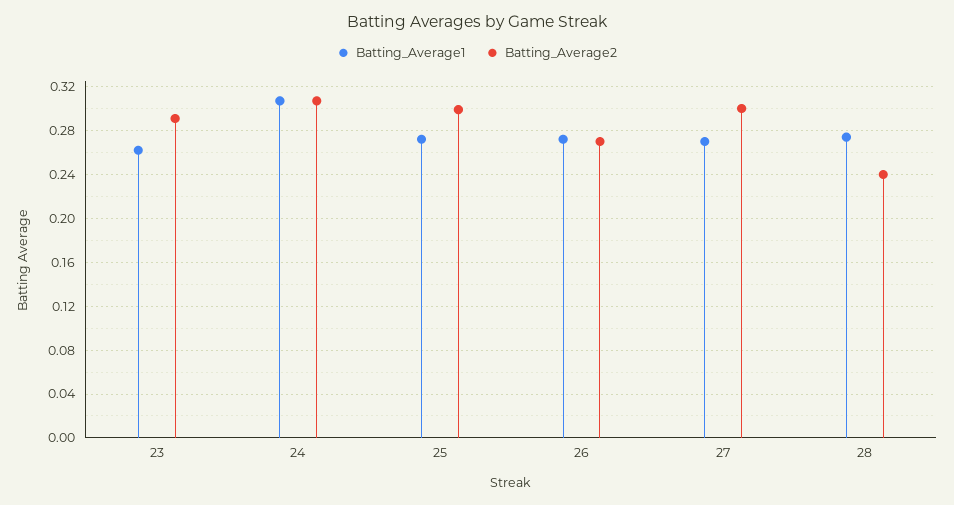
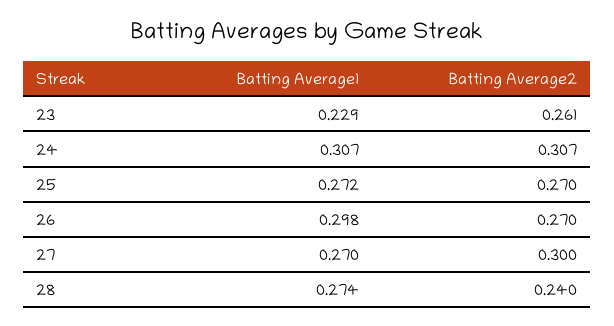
Batting_Average1, 23: 0.26 -> 0.229
Batting_Average2, 23: 0.29 -> 0.261
Batting_Average2, 25: 0.3 -> 0.27
Batting_Average1, 26: 0.27 -> 0.298

